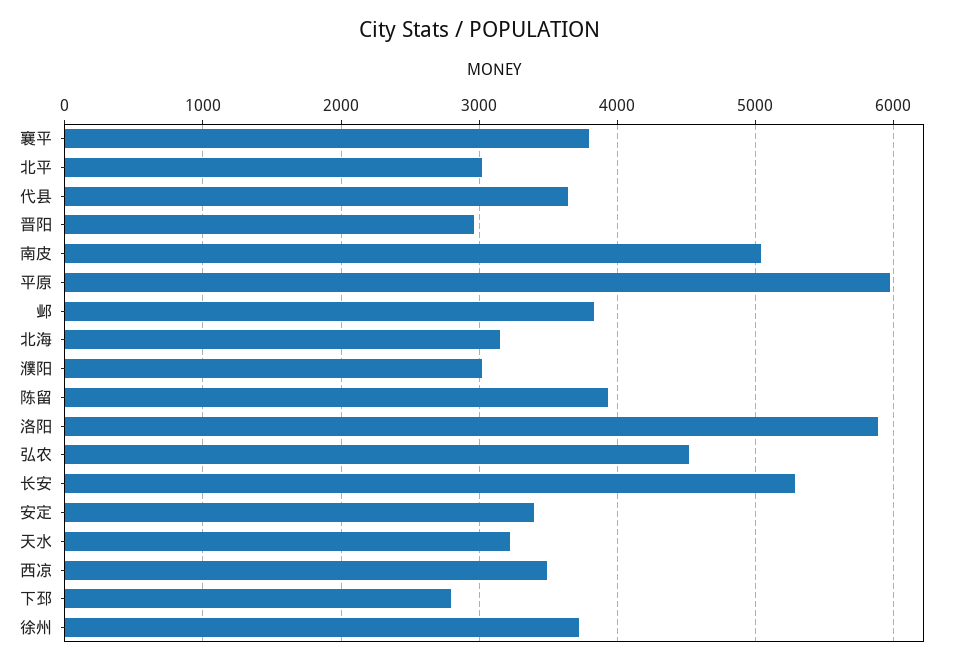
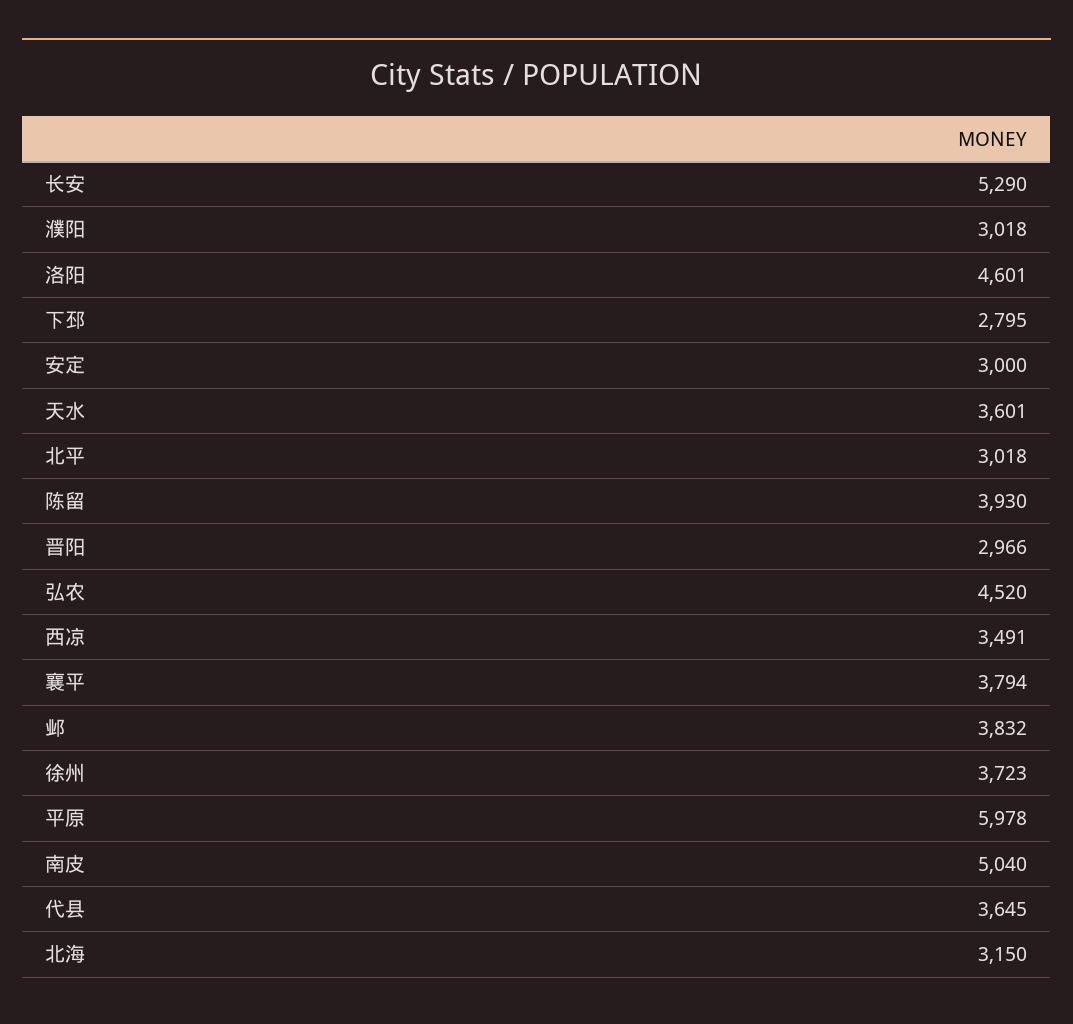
洛阳: 5900 -> 4601
安定: 3400 -> 3000
天水: 3200 -> 3601

